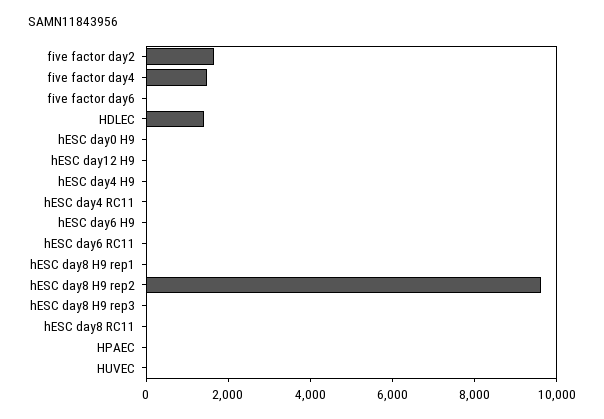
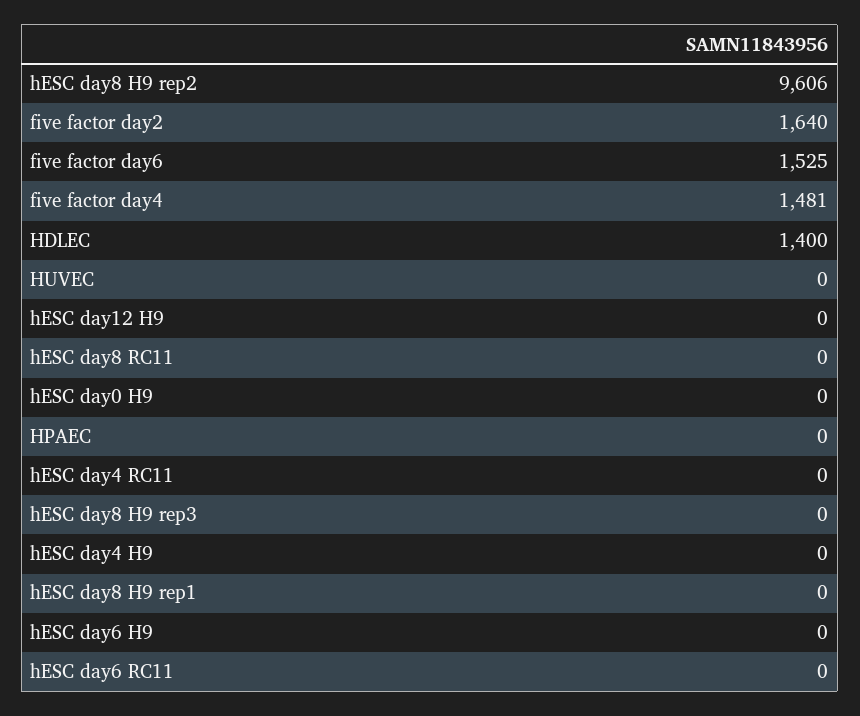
five factor day6: 0 -> 1525

